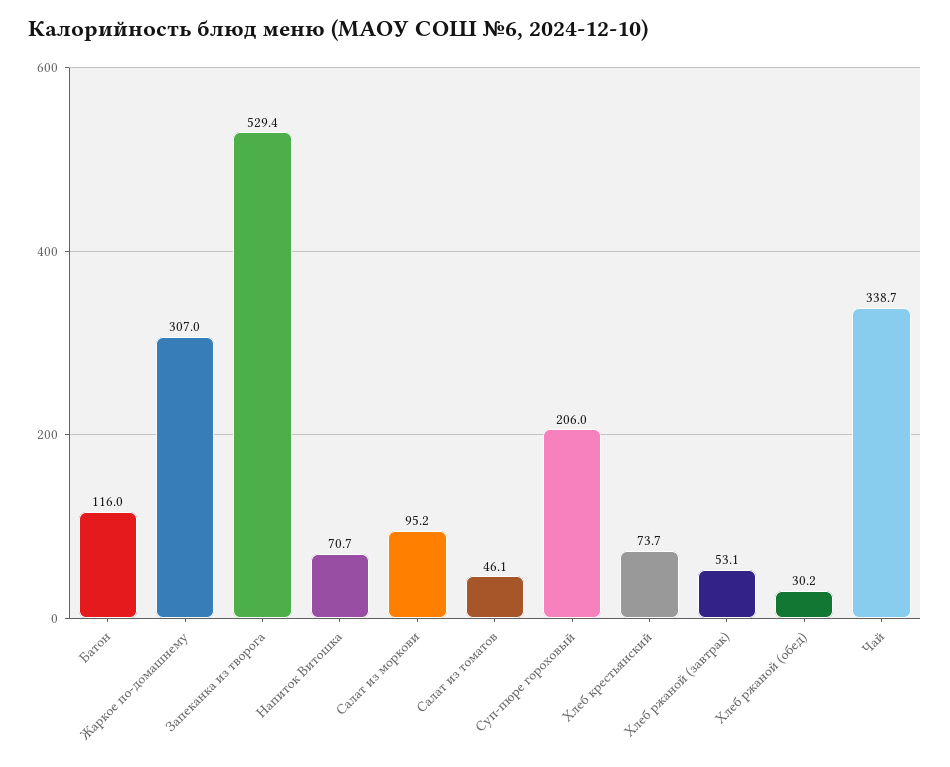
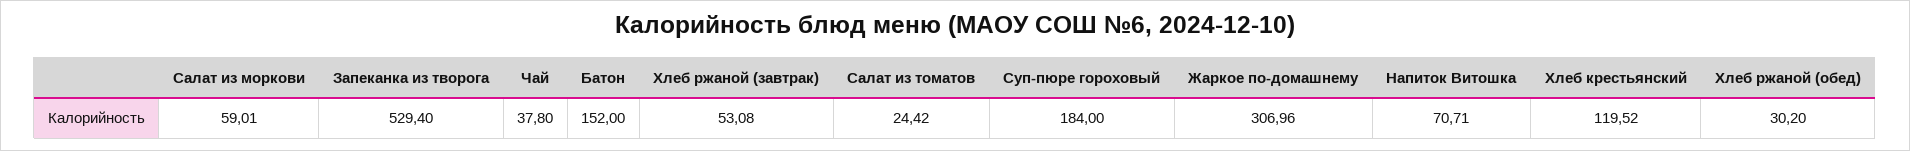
Батон: 116 -> 152
Салат из моркови: 95.2 -> 59.01
Салат из томатов: 46.1 -> 24.42
Суп-пюре гороховый: 206 -> 184
Хлеб крестьянский: 73.7 -> 119.52
Чай: 338.7 -> 37.8

